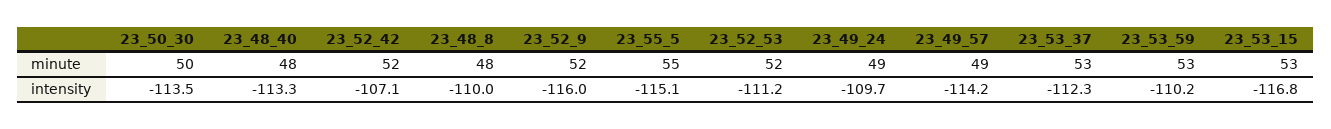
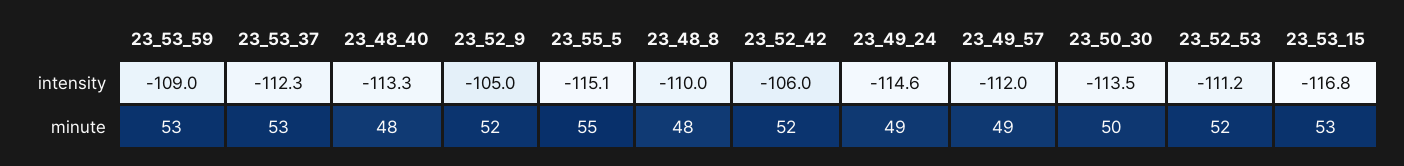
23_52_42, intensity: -107.1 -> -106
23_52_9, intensity: -116 -> -105
23_49_24, intensity: -109.7 -> -114.6
23_49_57, intensity: -114.2 -> -112
23_53_59, intensity: -110.2 -> -109

